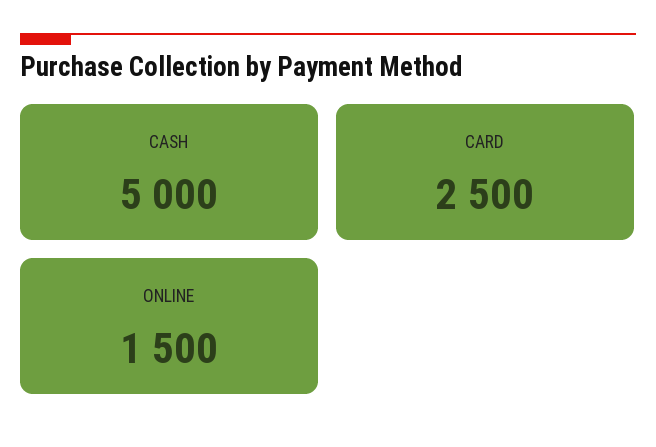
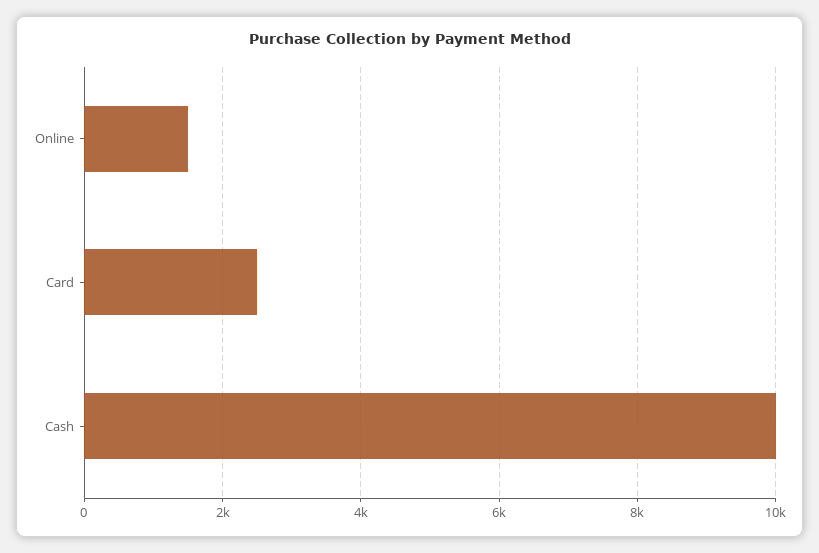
CASH: 5000 -> 10000

